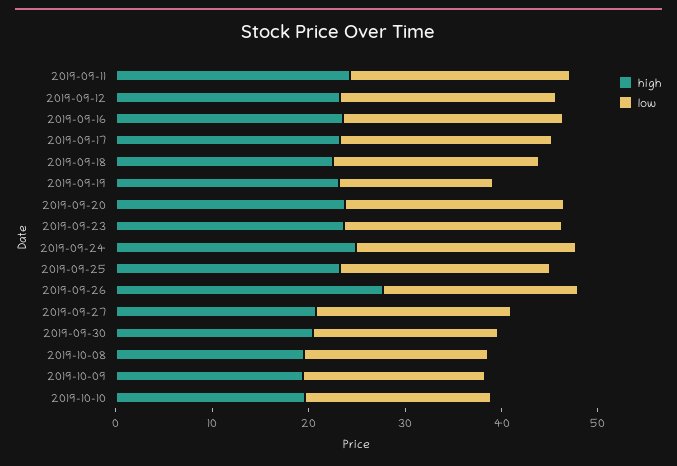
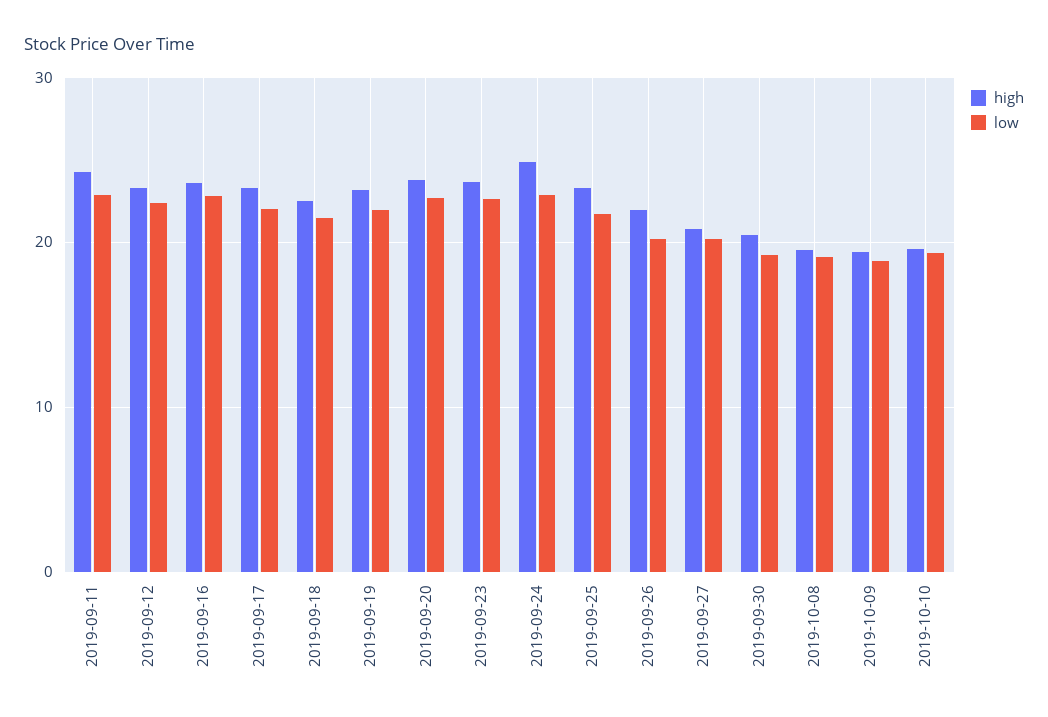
low, 2019-09-19: 16 -> 22
high, 2019-09-26: 28 -> 22

